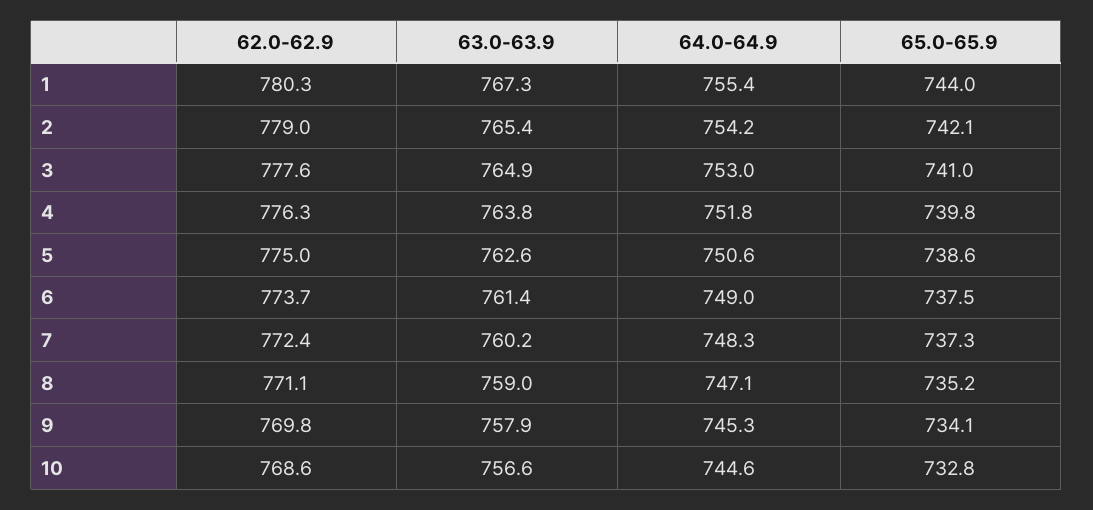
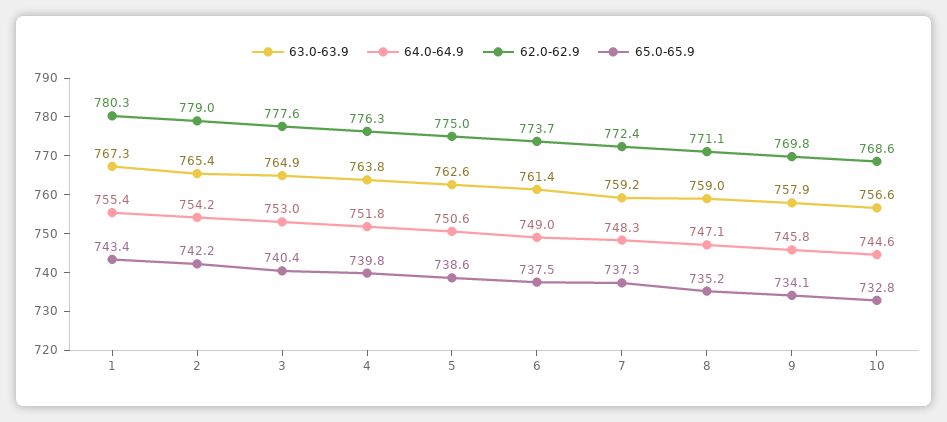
65.0-65.9, 1: 744 -> 743.4
65.0-65.9, 2: 742.1 -> 742.2
65.0-65.9, 3: 741 -> 740.4
63.0-63.9, 7: 760.2 -> 759.2
64.0-64.9, 9: 745.3 -> 745.8

